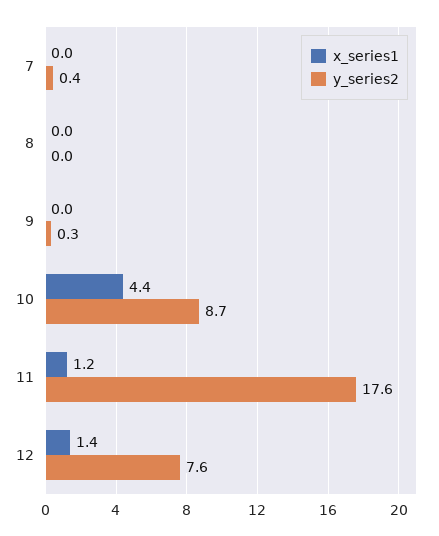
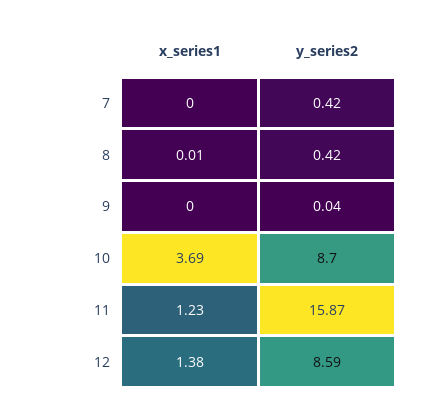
y_series2, 8: 0 -> 0.42
y_series2, 9: 0.3 -> 0.04
x_series1, 10: 4.4 -> 3.69
y_series2, 11: 17.6 -> 15.87
y_series2, 12: 7.6 -> 8.59

